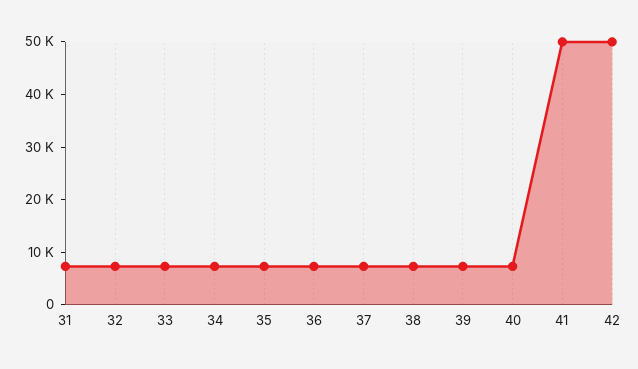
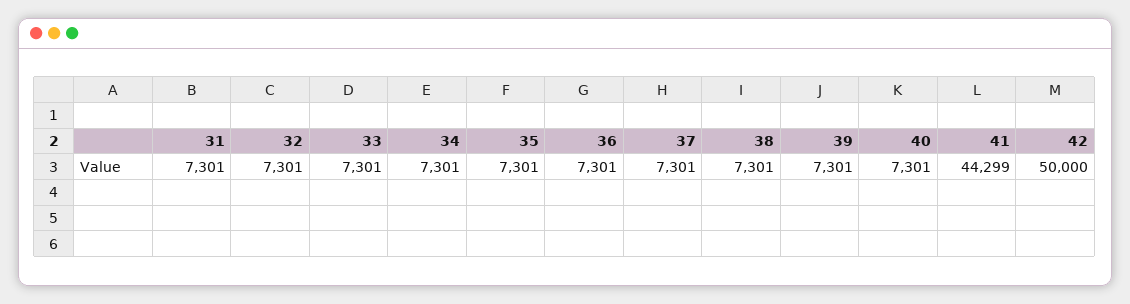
41: 50000 -> 44299

